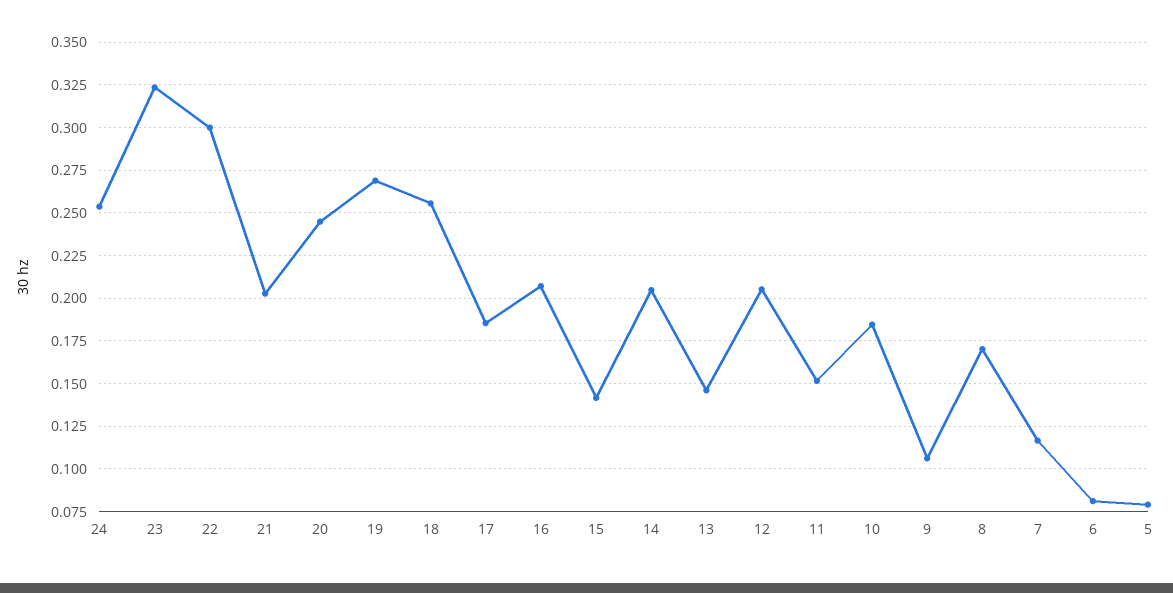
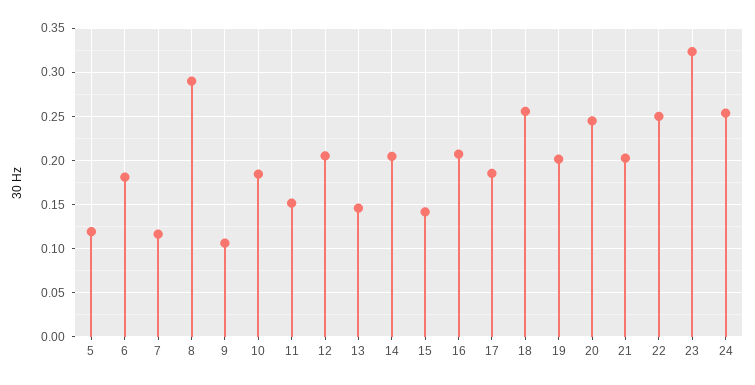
22: 0.3 -> 0.25
19: 0.27 -> 0.2
8: 0.17 -> 0.29
6: 0.08 -> 0.18
5: 0.08 -> 0.12

